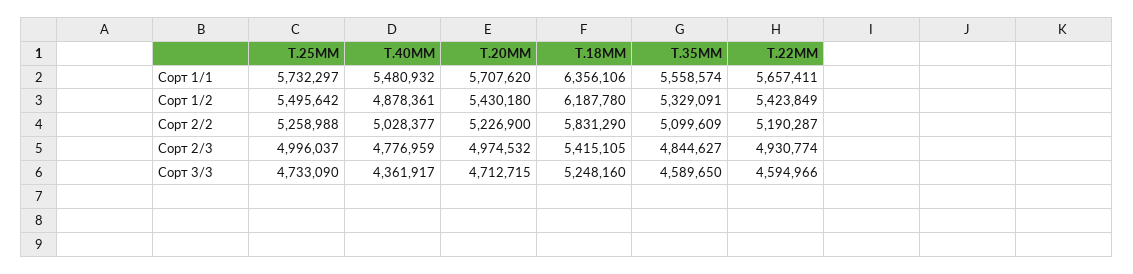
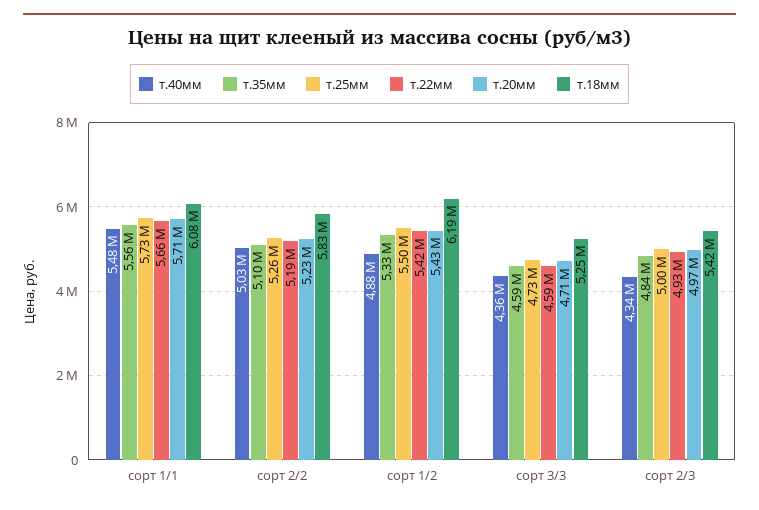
Т.18ММ, Сорт 1/1: 6356106 -> 6080000
Т.40ММ, Сорт 2/3: 4776959 -> 4340000

